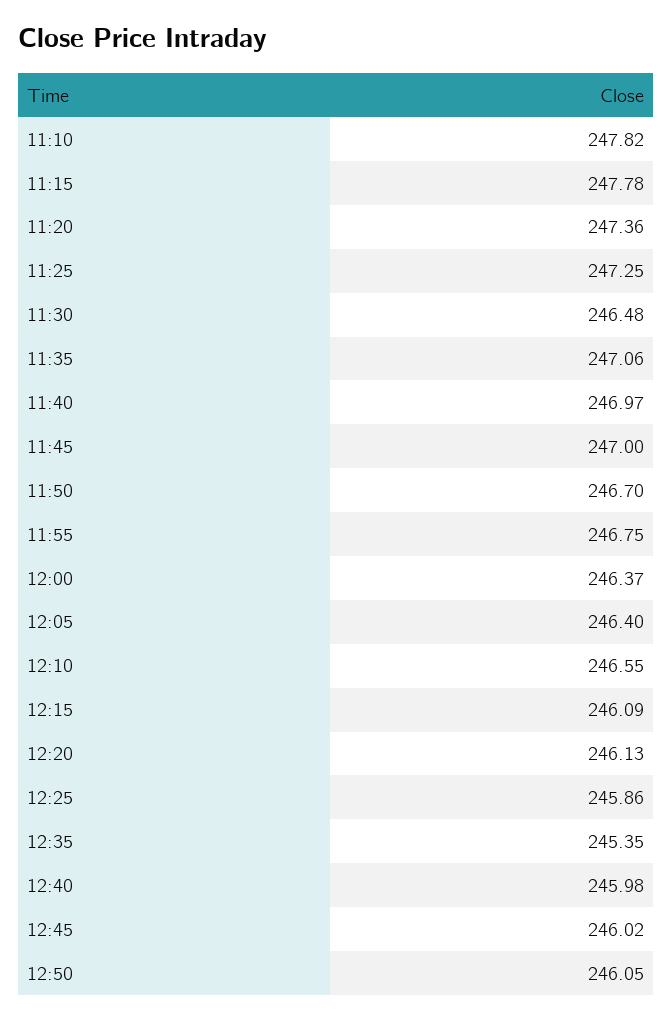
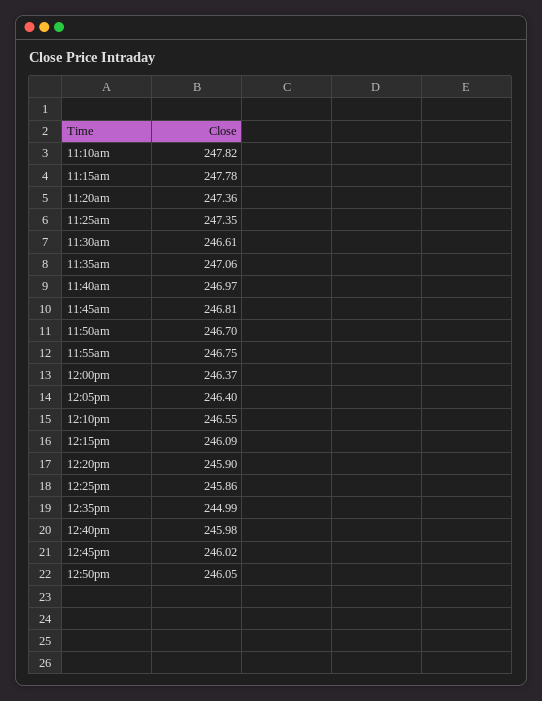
11:25: 247.25 -> 247.35
11:30: 246.48 -> 246.61
11:45: 247 -> 246.81
12:20: 246.13 -> 245.9
12:35: 245.35 -> 244.99

